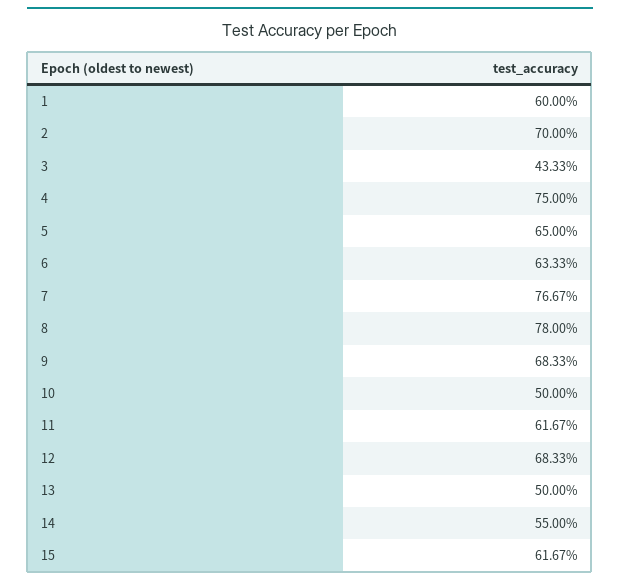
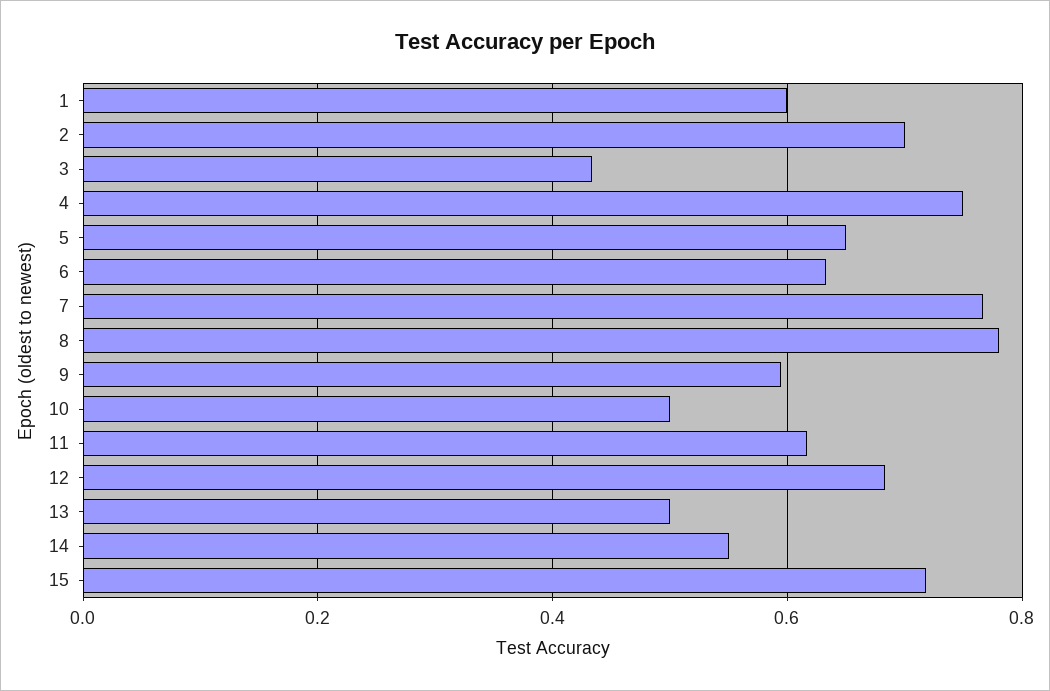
9: 0.6833 -> 0.6
15: 0.6167 -> 0.72

